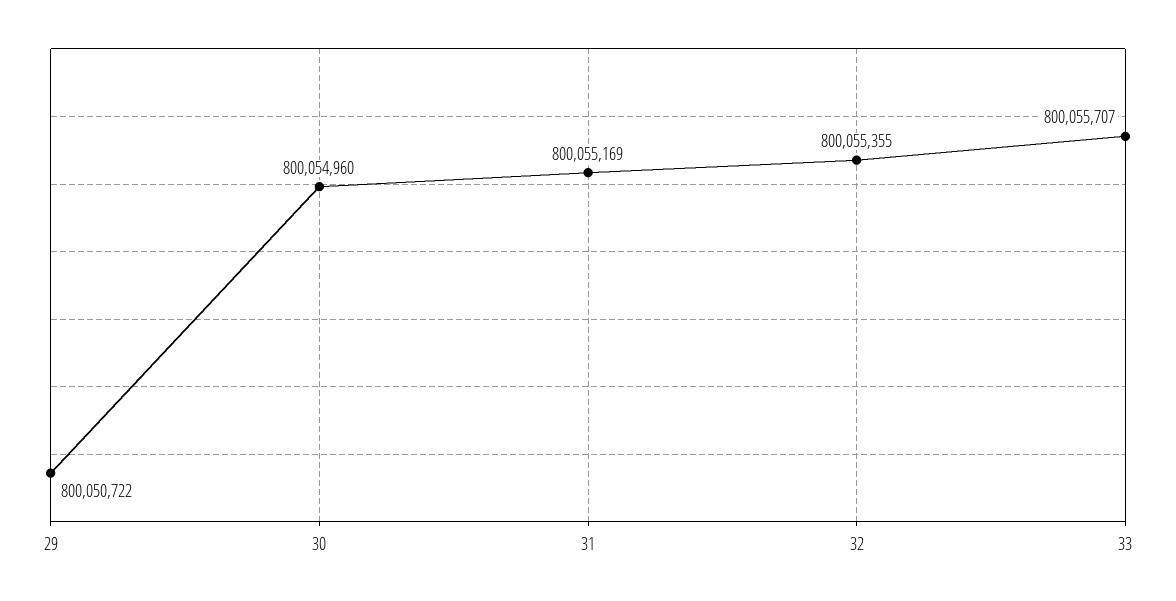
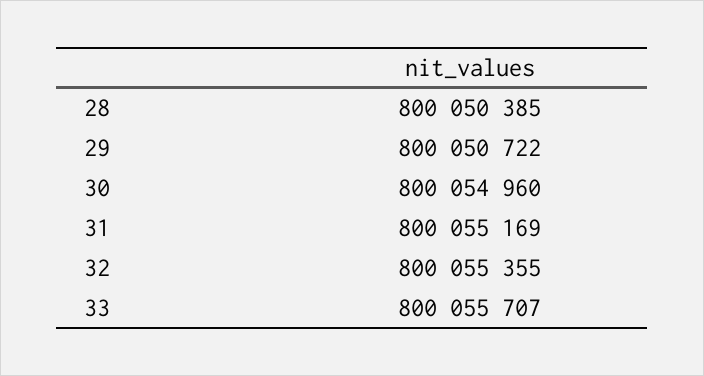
28: none -> 800050385

